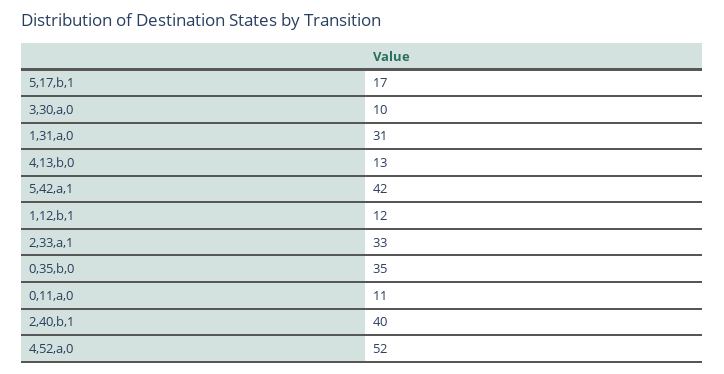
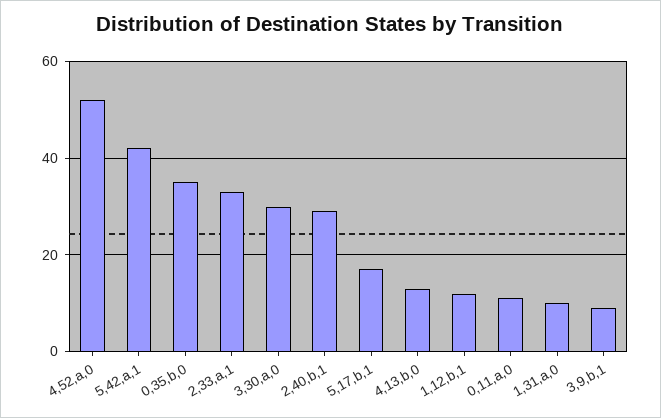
3,30,a,0: 10 -> 30
1,31,a,0: 31 -> 10
2,40,b,1: 40 -> 30
3,9,b,1: none -> 10

